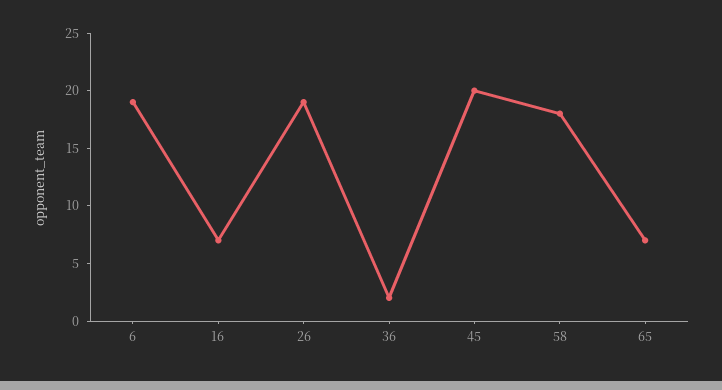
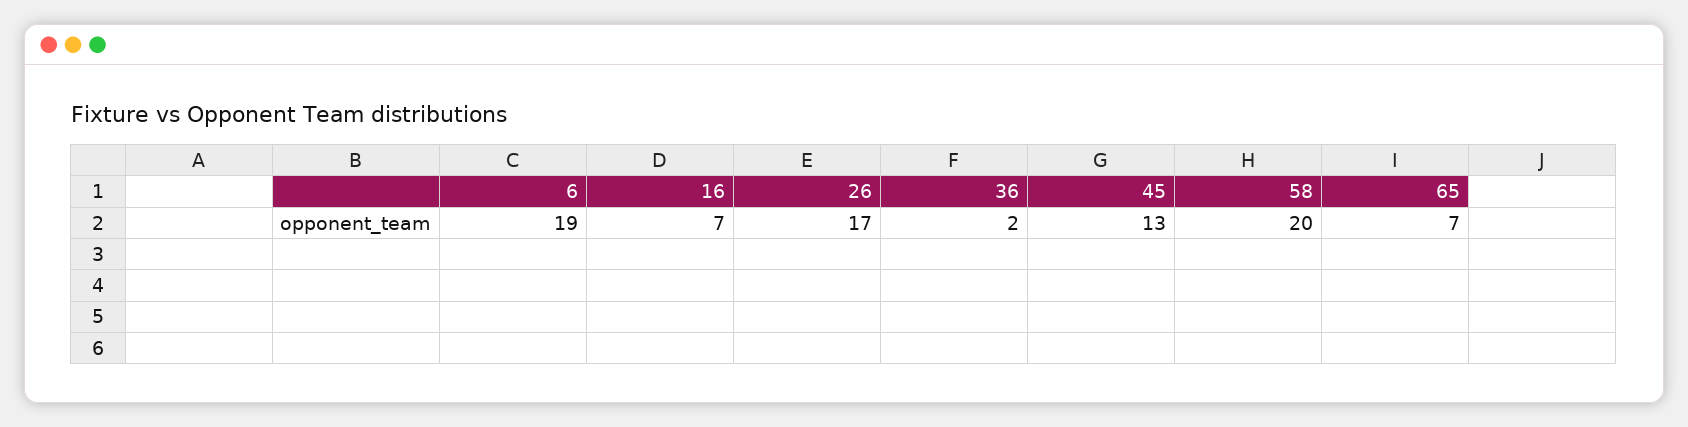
26: 19 -> 17
45: 20 -> 13
58: 18 -> 20

